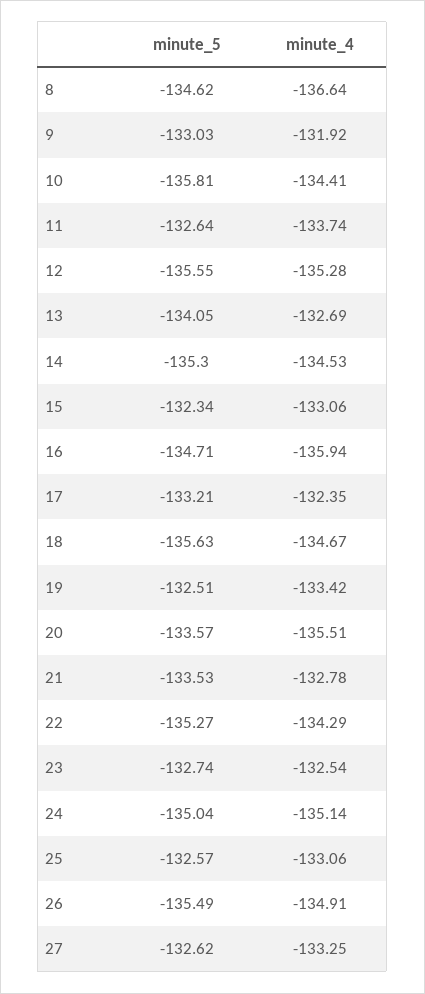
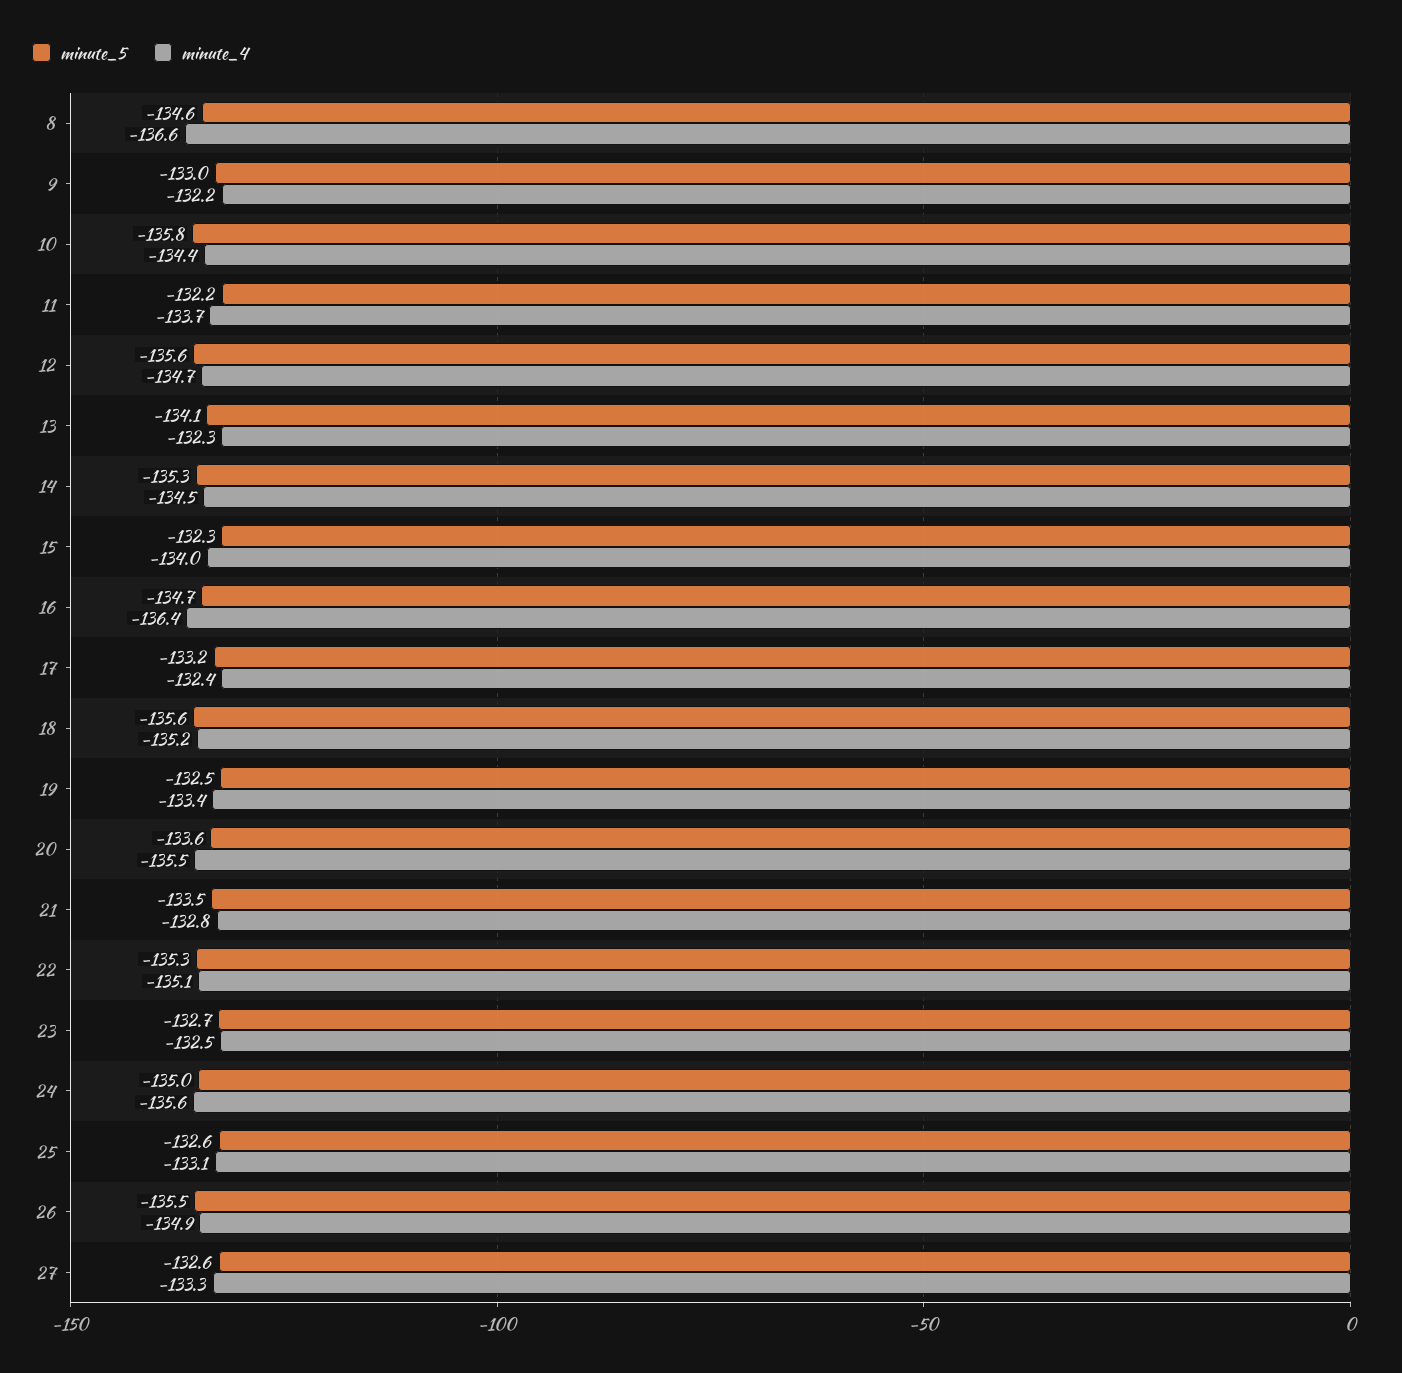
minute_4, 9: -131.92 -> -132.2
minute_5, 11: -132.64 -> -132.2
minute_4, 12: -135.28 -> -134.7
minute_4, 13: -132.69 -> -132.3
minute_4, 15: -133.06 -> -134
minute_4, 16: -135.94 -> -136.4
minute_4, 18: -134.67 -> -135.2
minute_4, 22: -134.29 -> -135.1
minute_4, 24: -135.14 -> -135.6

